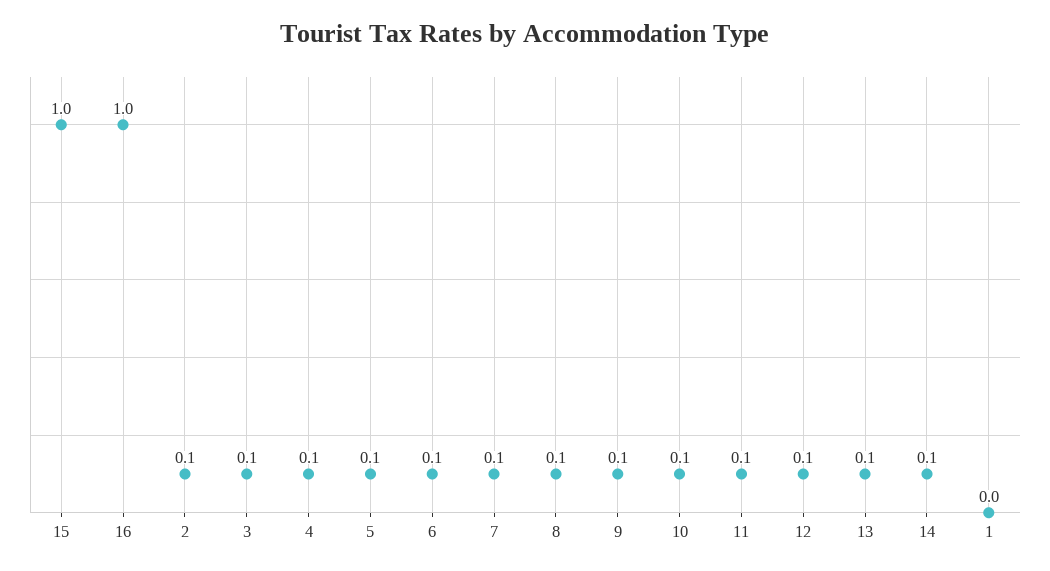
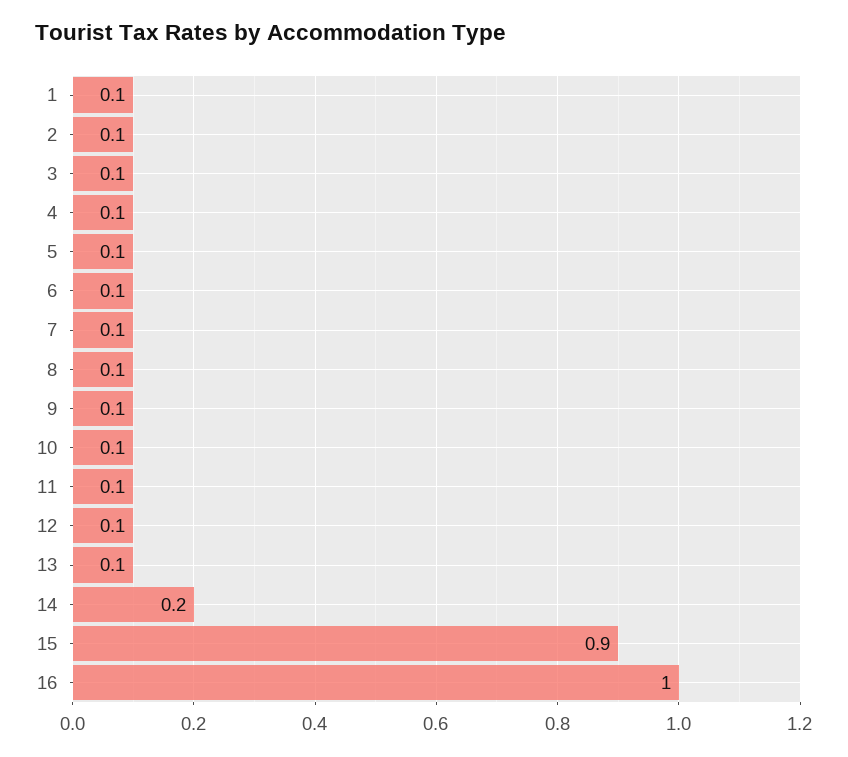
15: 1 -> 0.9
14: 0.1 -> 0.2
1: 0 -> 0.1

